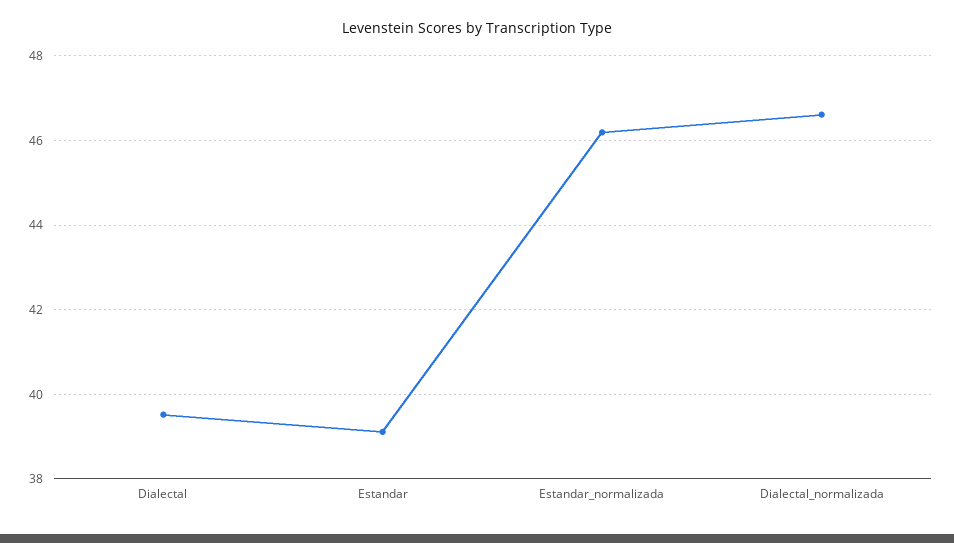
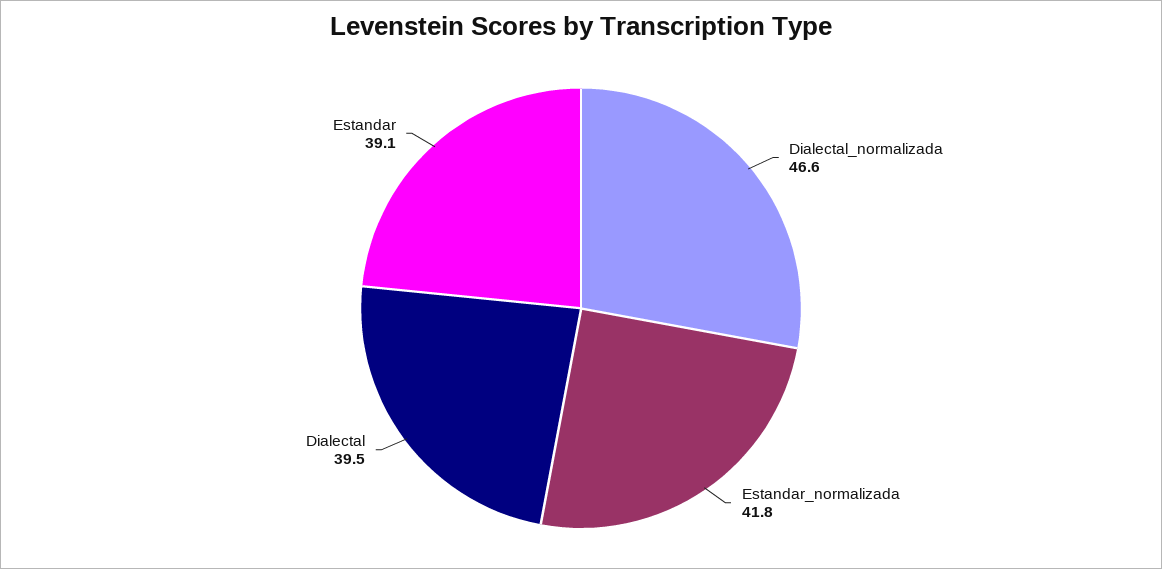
Estandar_normalizada: 46.2 -> 41.8

